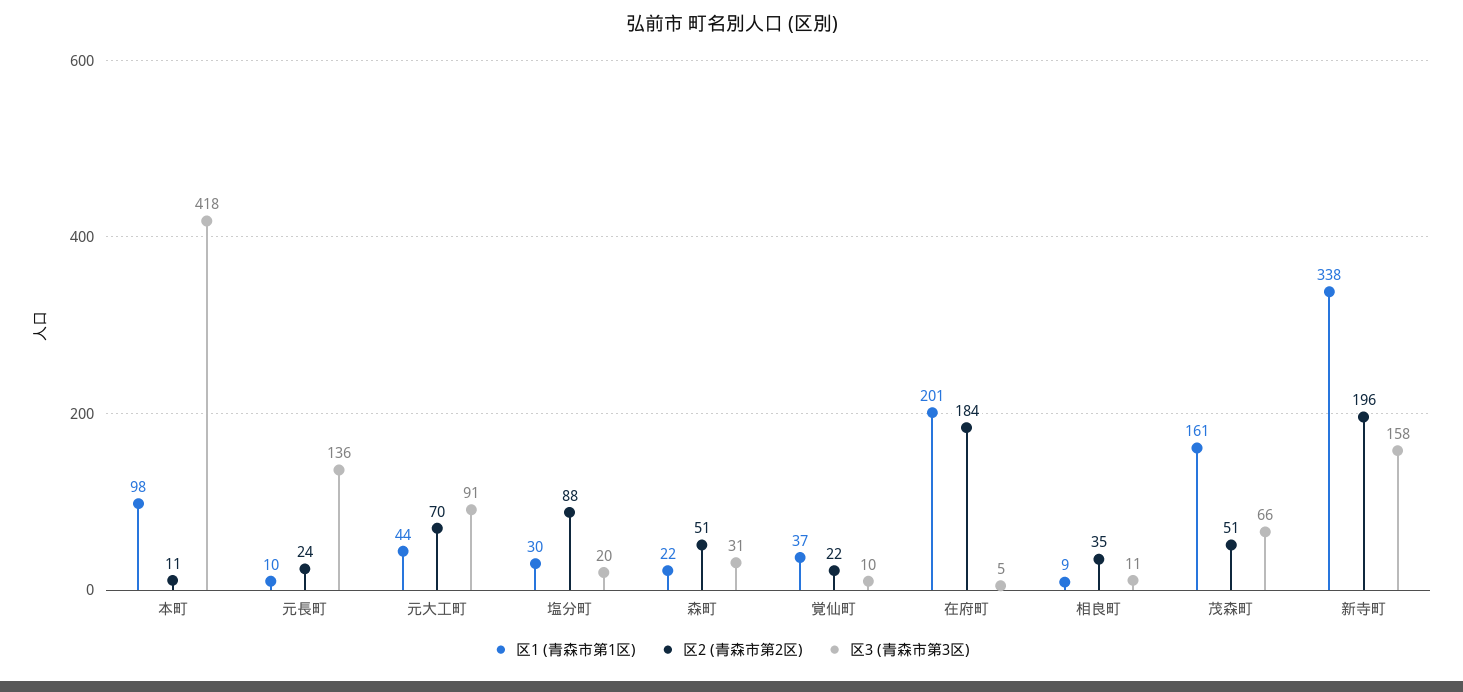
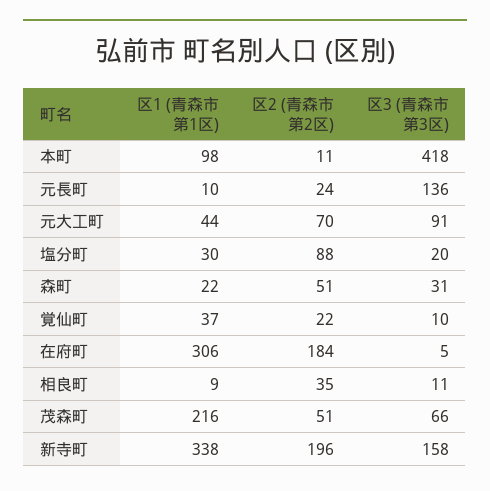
区1 (青森市第1区), 在府町: 201 -> 306
区1 (青森市第1区), 茂森町: 161 -> 216

